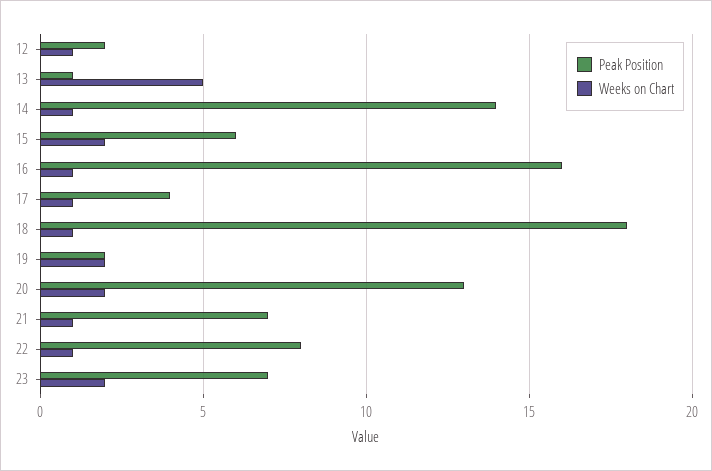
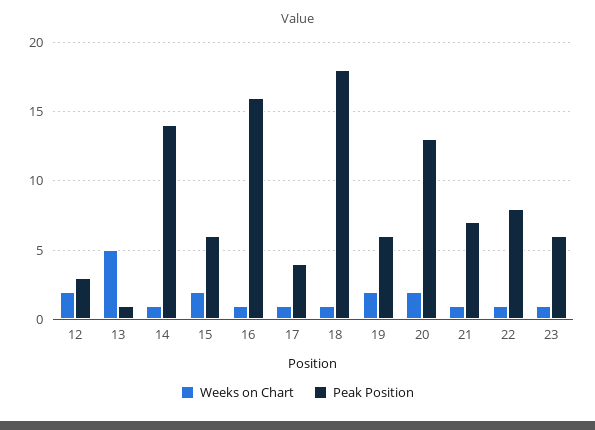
Peak Position, 12: 2 -> 3
Weeks on Chart, 12: 1 -> 2
Peak Position, 19: 2 -> 6
Peak Position, 23: 7 -> 6
Weeks on Chart, 23: 2 -> 1

